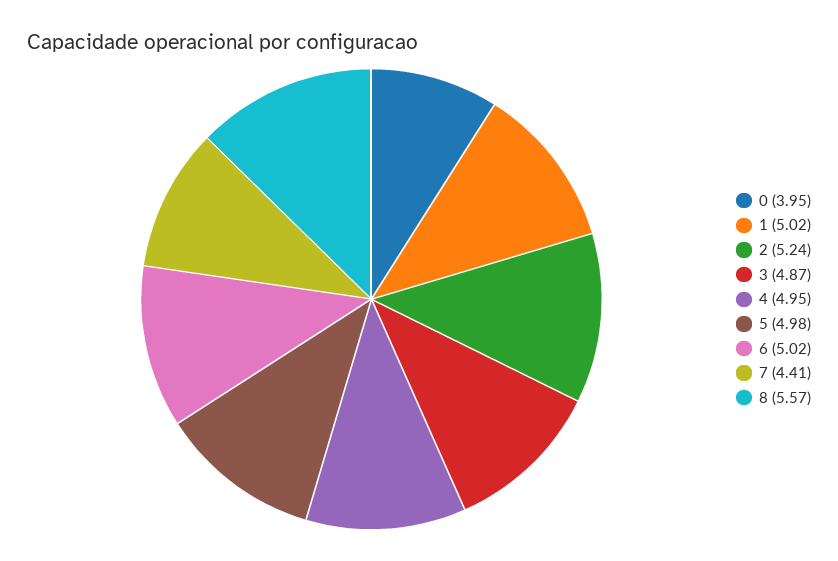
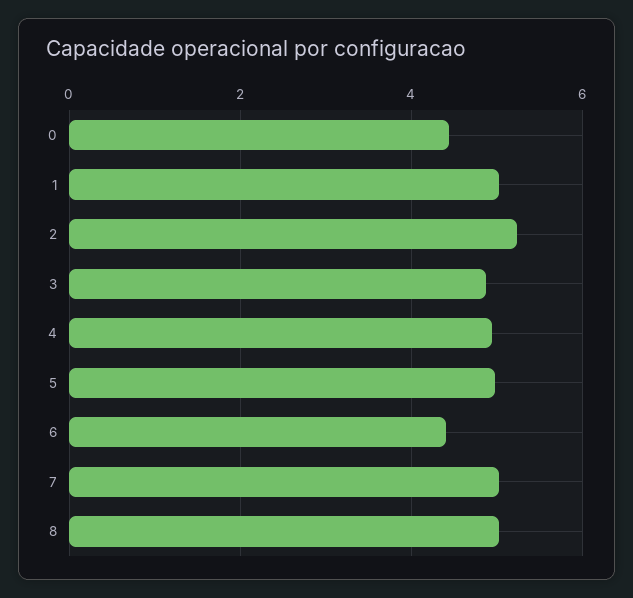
0: 3.95 -> 4.4
6: 5.02 -> 4.4
7: 4.41 -> 5
8: 5.57 -> 5

